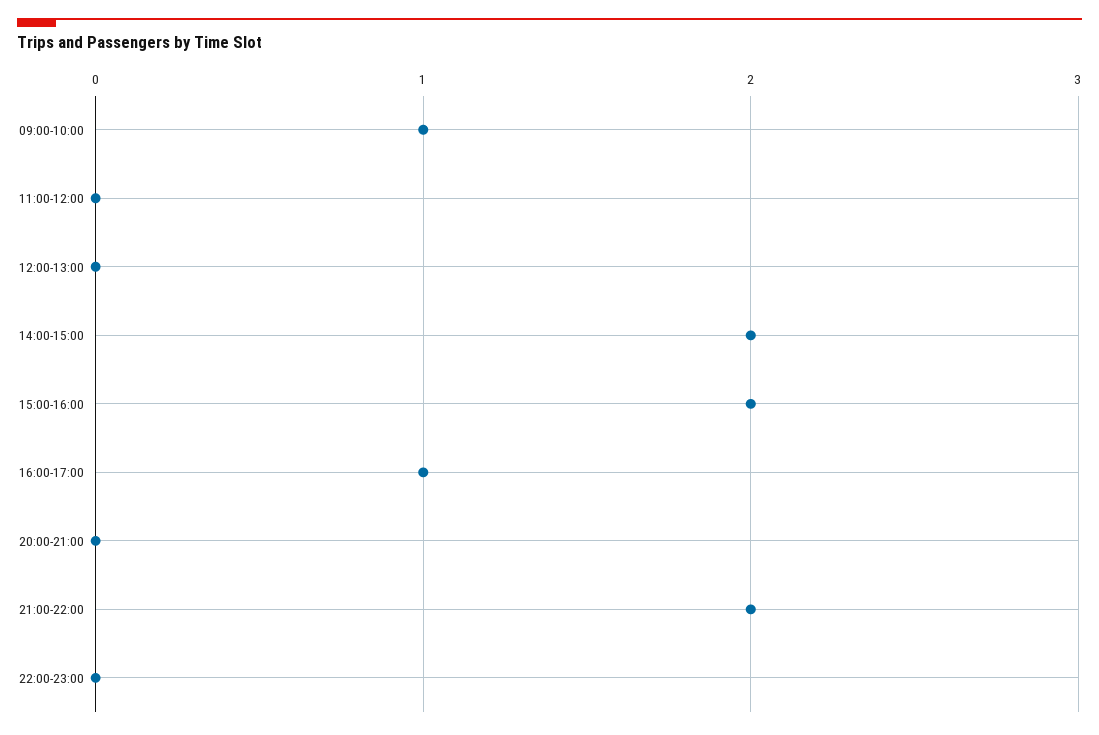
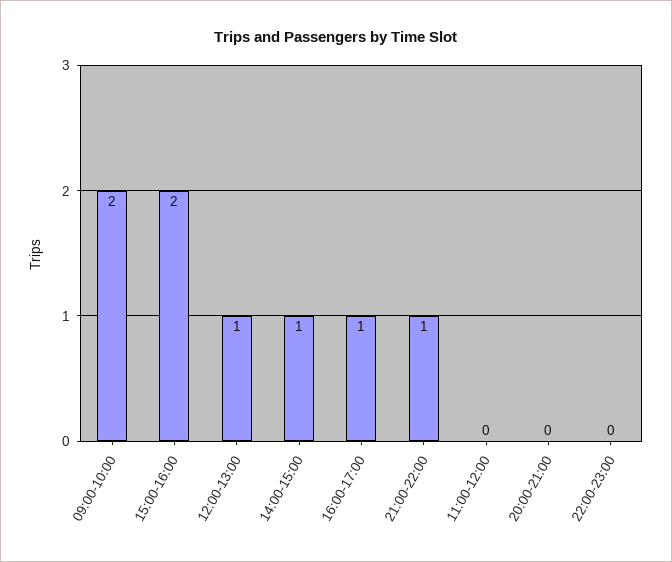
09:00-10:00: 1 -> 2
12:00-13:00: 0 -> 1
14:00-15:00: 2 -> 1
21:00-22:00: 2 -> 1

